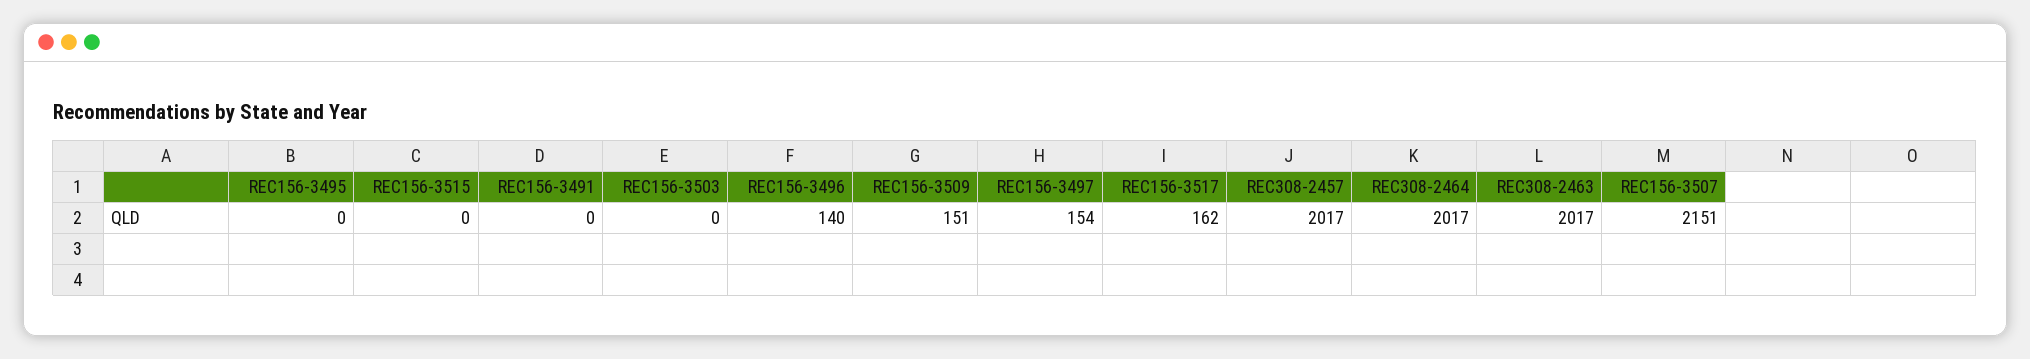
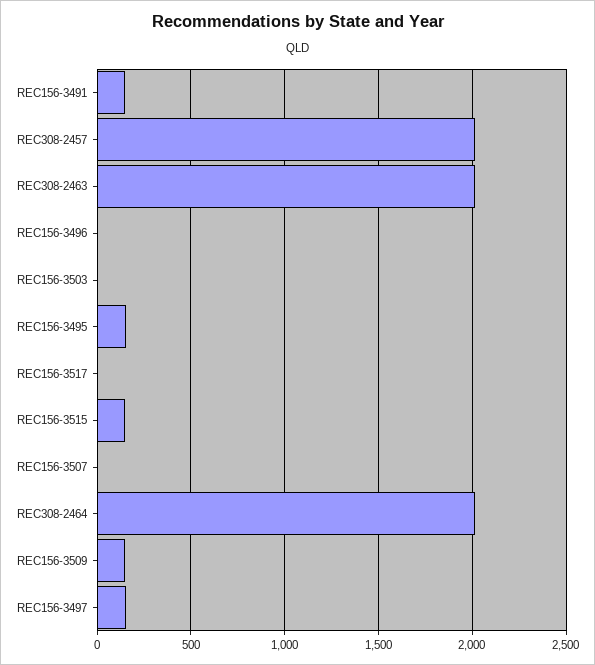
REC156-3495: 0 -> 150
REC156-3515: 0 -> 150
REC156-3491: 0 -> 150
REC156-3496: 140 -> 0
REC156-3517: 162 -> 0
REC156-3507: 2151 -> 0

